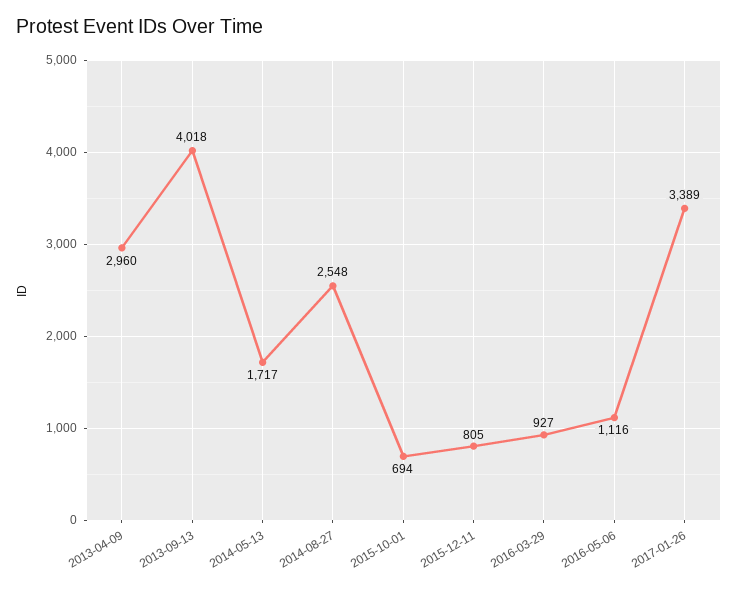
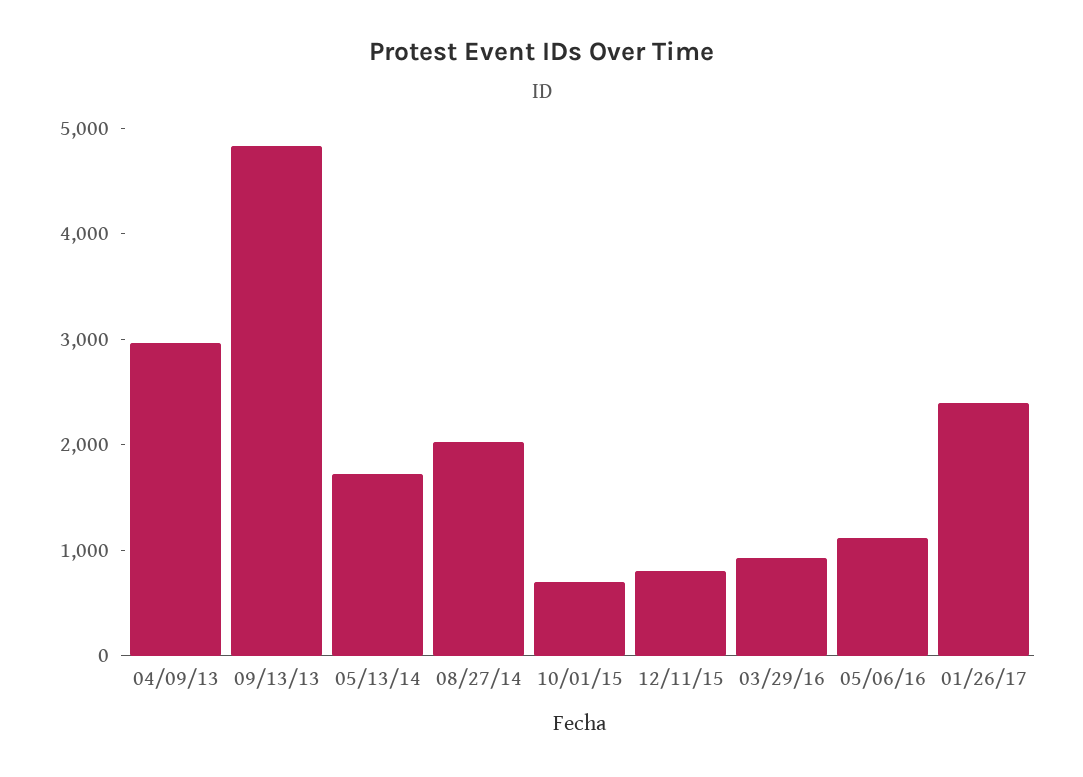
2013-09-13: 4018 -> 4800
2014-08-27: 2548 -> 2000
2017-01-26: 3389 -> 2400

